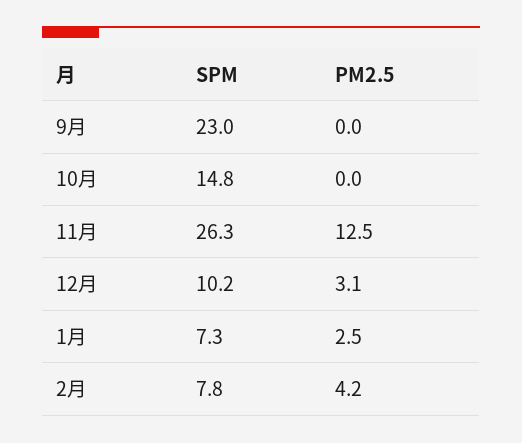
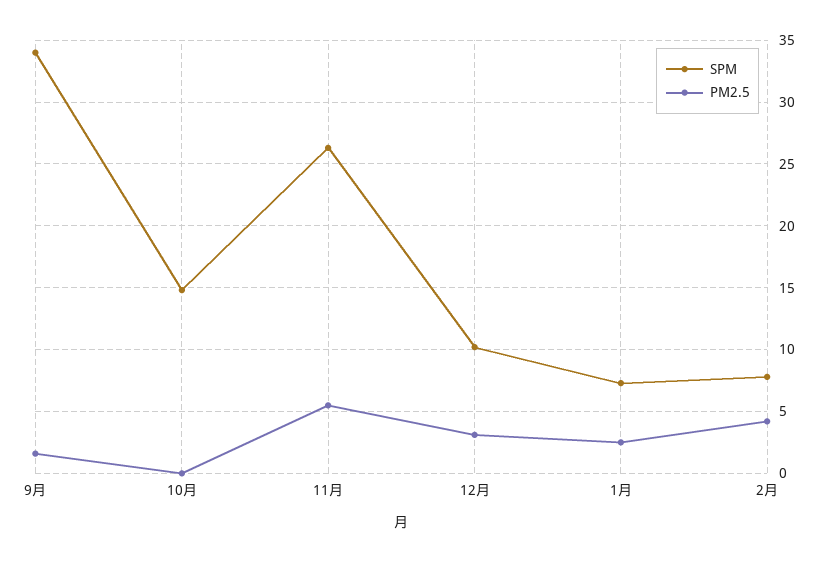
SPM, 9月: 23 -> 34
PM2.5, 9月: 0 -> 1.5
PM2.5, 11月: 12.5 -> 5.5

